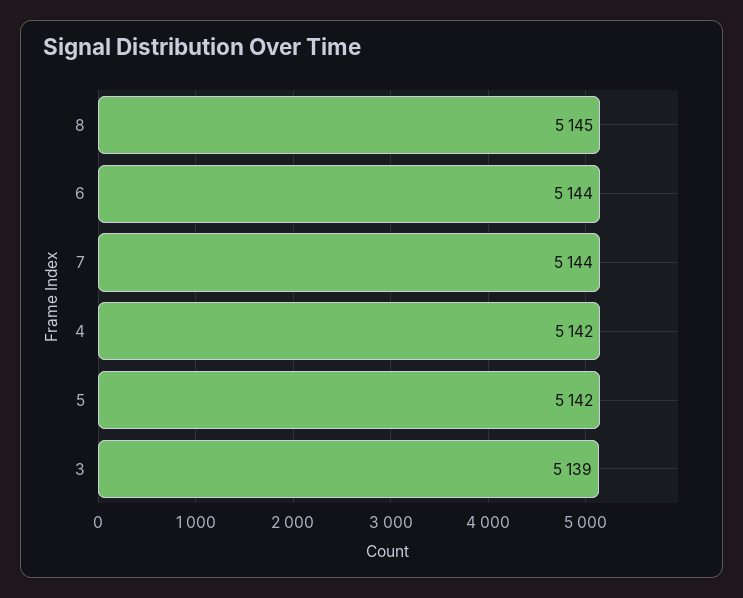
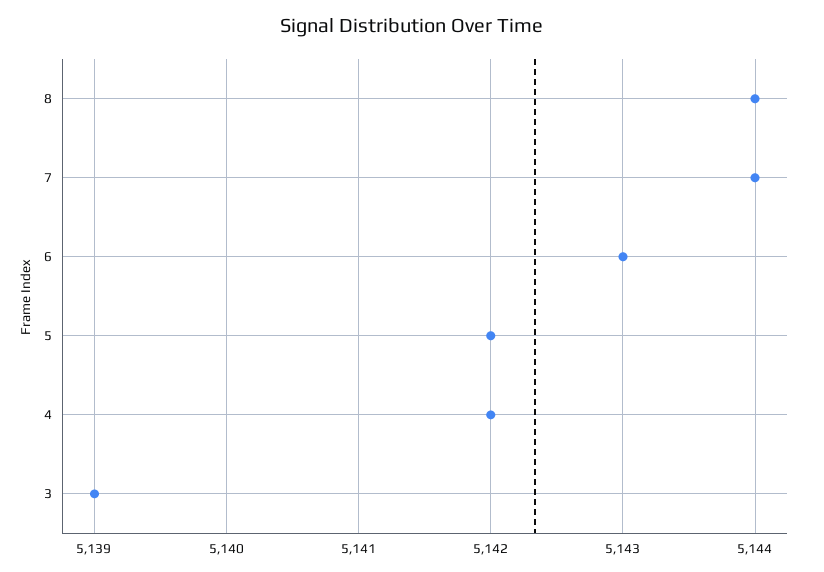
8: 5145 -> 5144
6: 5144 -> 5143

